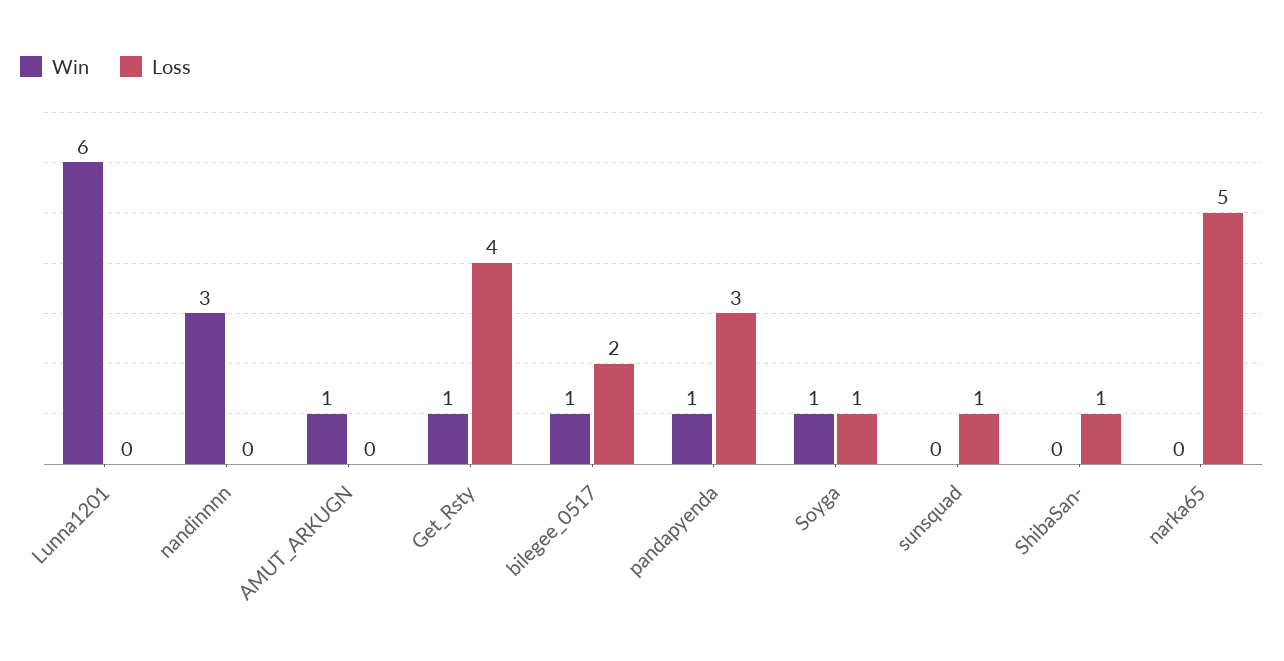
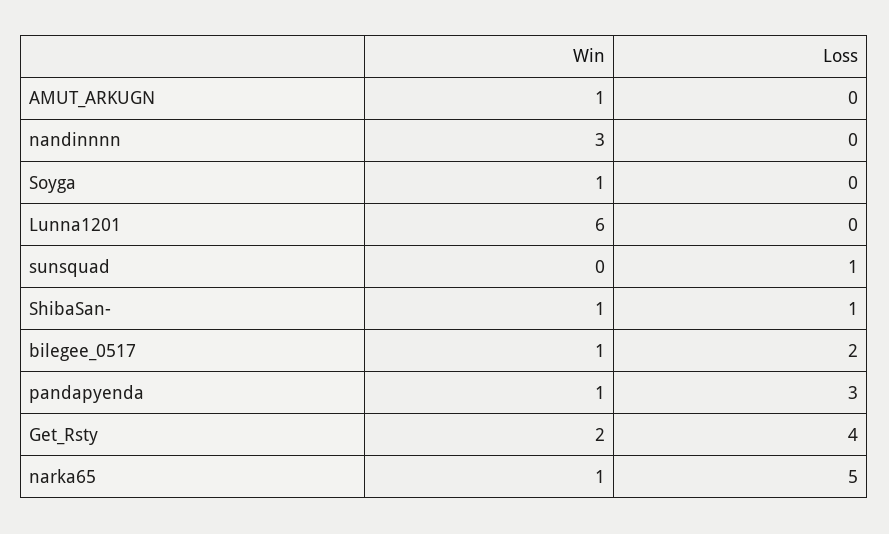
Win, Get_Rsty: 1 -> 2
Loss, Soyga: 1 -> 0
Win, ShibaSan-: 0 -> 1
Win, narka65: 0 -> 1

